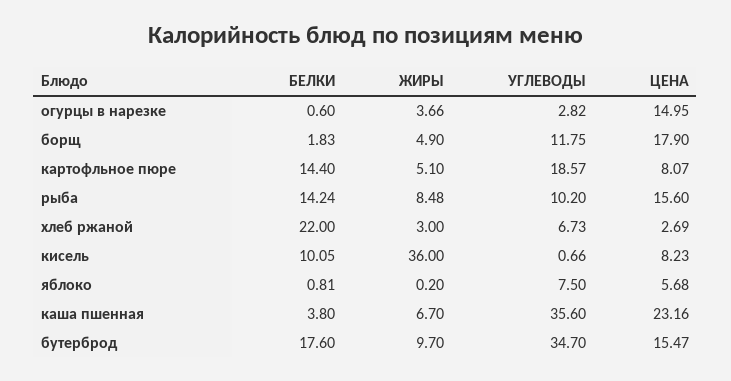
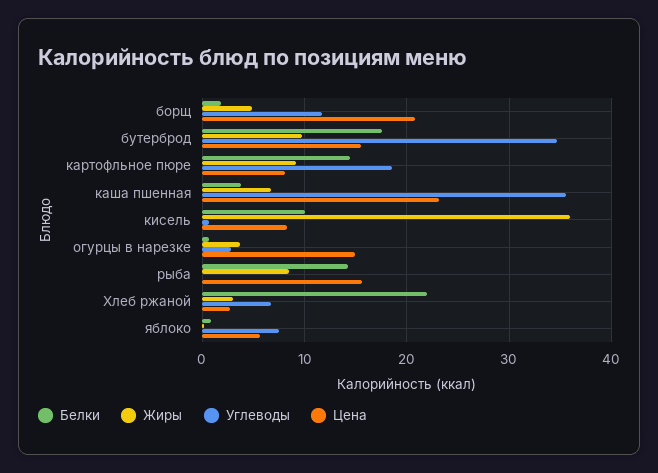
ЦЕНА, борщ: 17.9 -> 21
ЖИРЫ, картофльное пюре: 5.1 -> 9
УГЛЕВОДЫ, рыба: 10.2 -> 0

